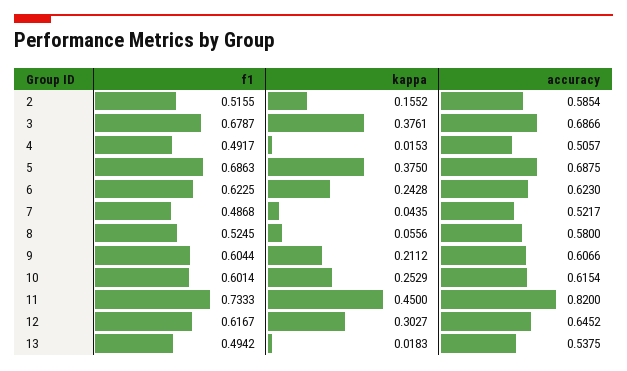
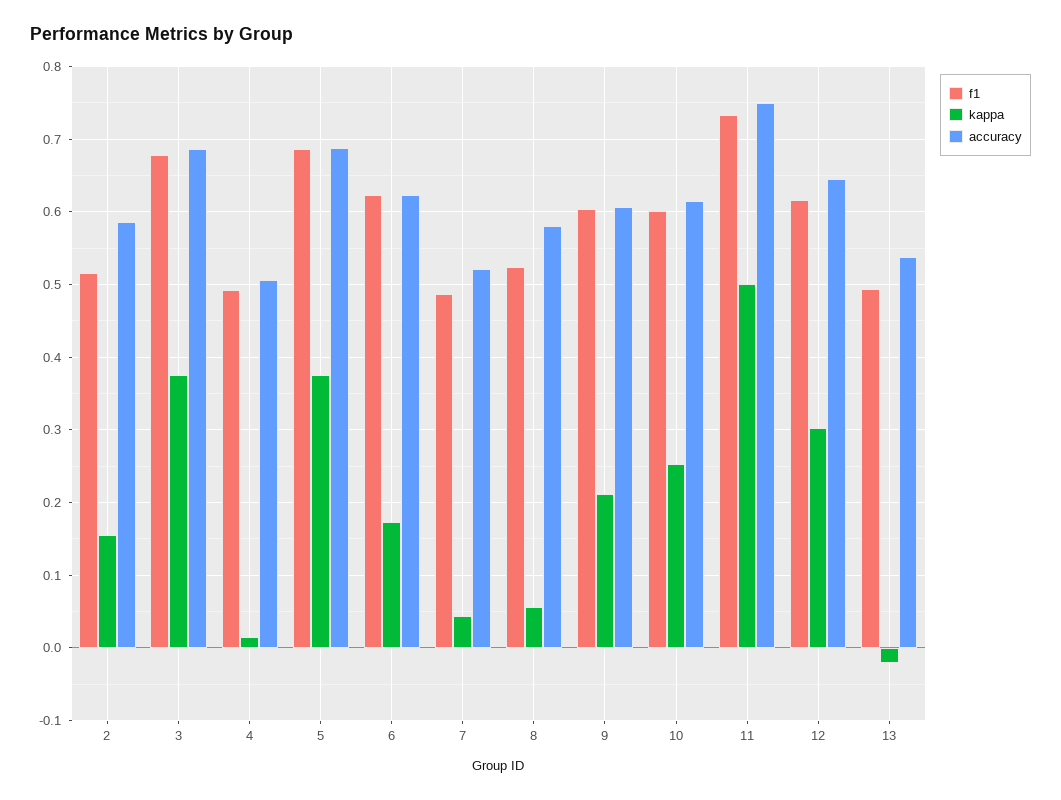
kappa, 6: 0.2428 -> 0.17
kappa, 11: 0.45 -> 0.5
accuracy, 11: 0.82 -> 0.75
kappa, 13: 0.0183 -> -0.02

